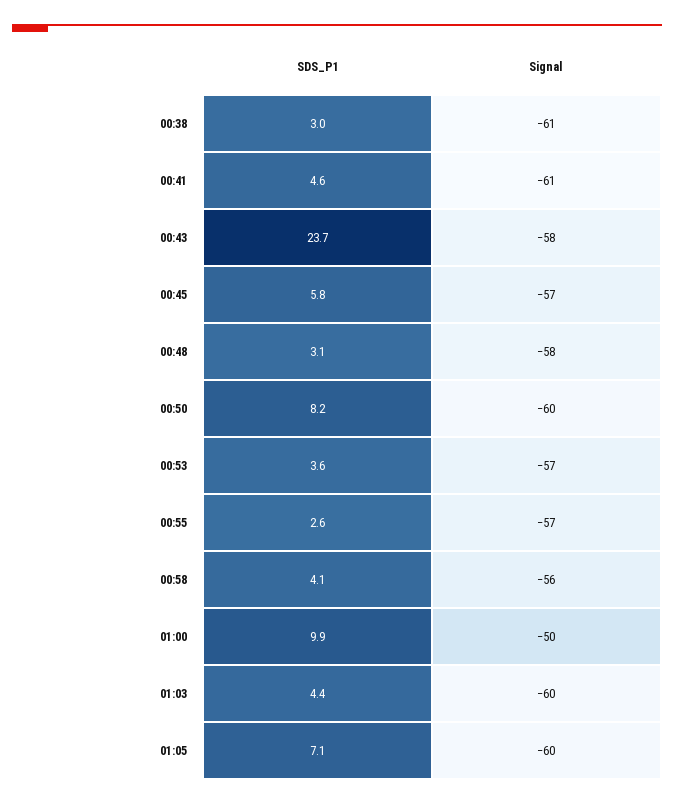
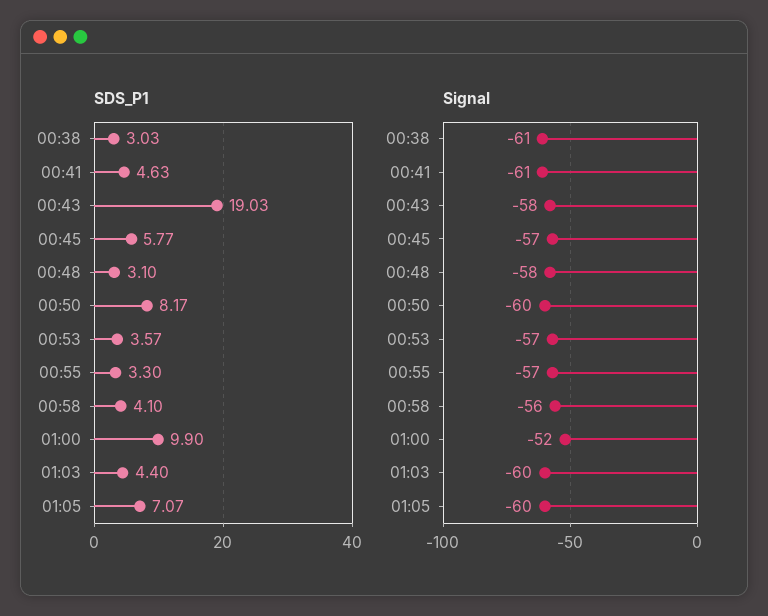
SDS_P1, 00:43: 23.7 -> 19.03
SDS_P1, 00:55: 2.6 -> 3.3
Signal, 01:00: -50 -> -52

